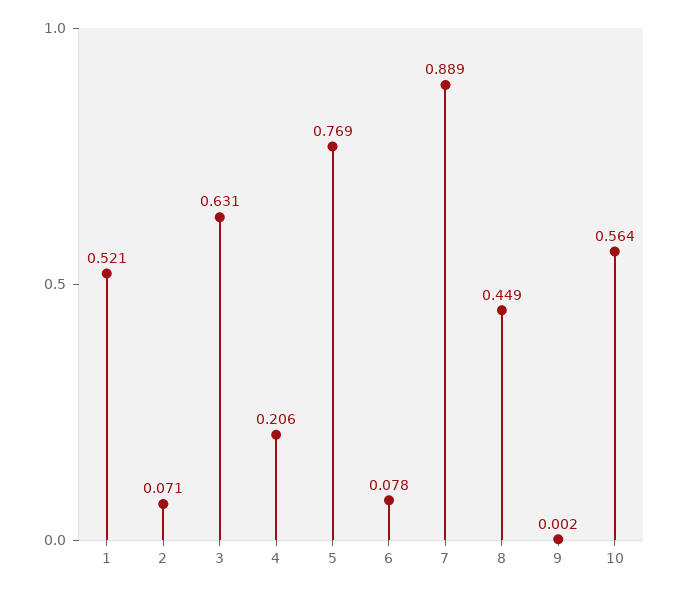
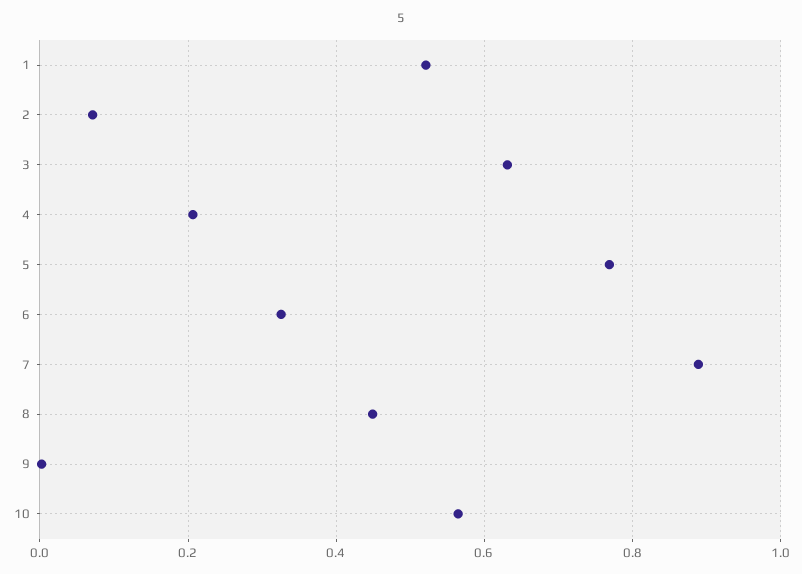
6: 0.078 -> 0.32

